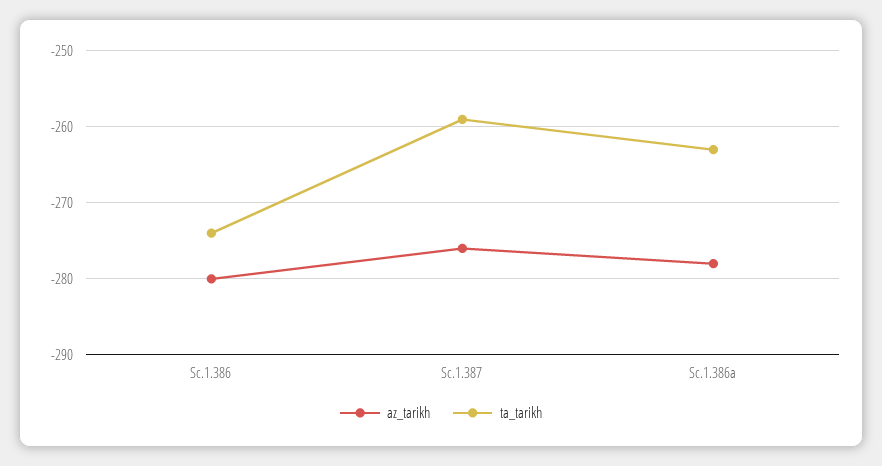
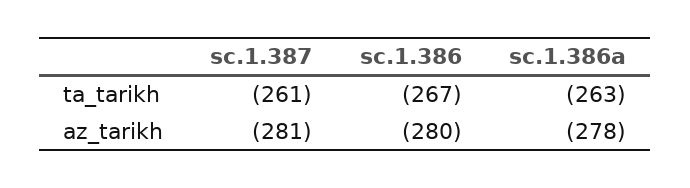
ta_tarikh, Sc.1.386: -274 -> -267
az_tarikh, Sc.1.387: -276 -> -281
ta_tarikh, Sc.1.387: -259 -> -261

